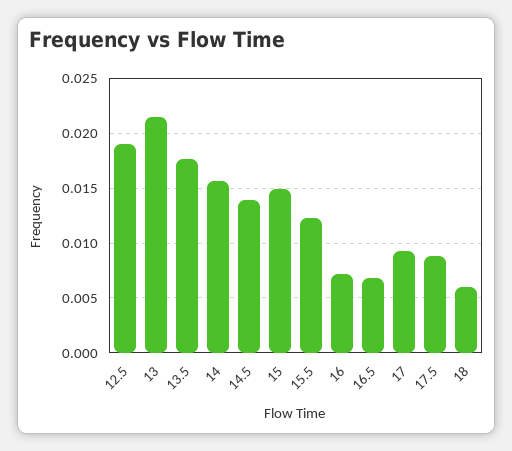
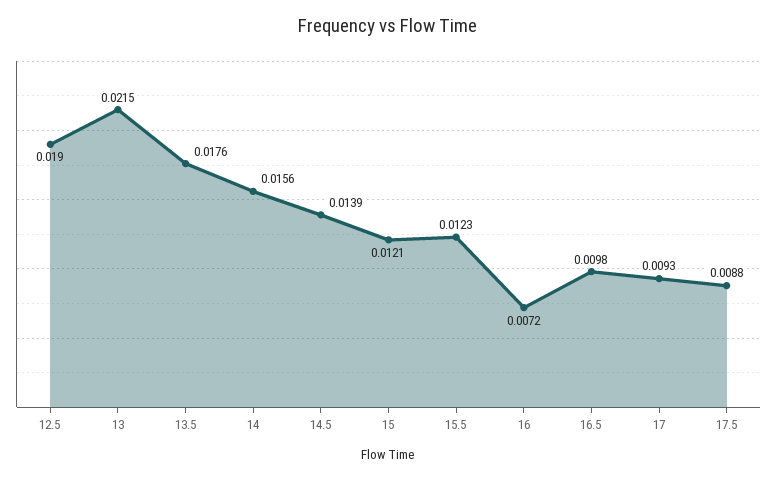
15: 0.015 -> 0.0121
16.5: 0.007 -> 0.0098
18: 0.006 -> none

